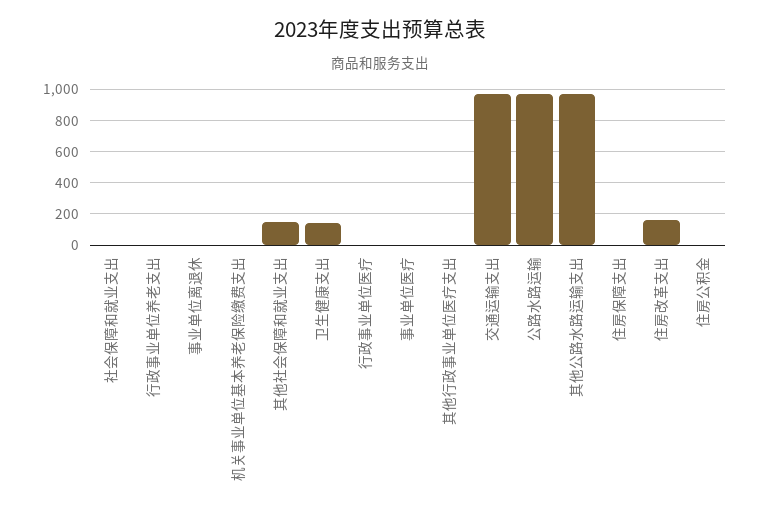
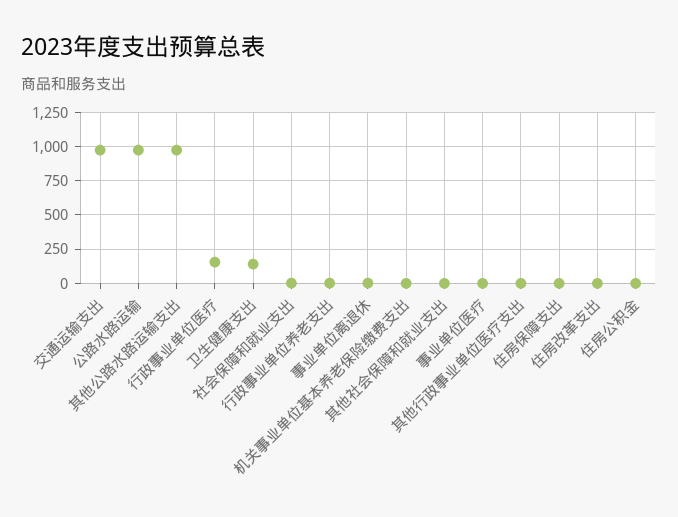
其他社会保障和就业支出: 150 -> 0
行政事业单位医疗: 0 -> 150
住房改革支出: 150 -> 0

